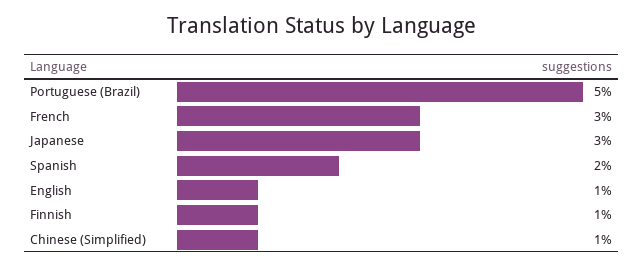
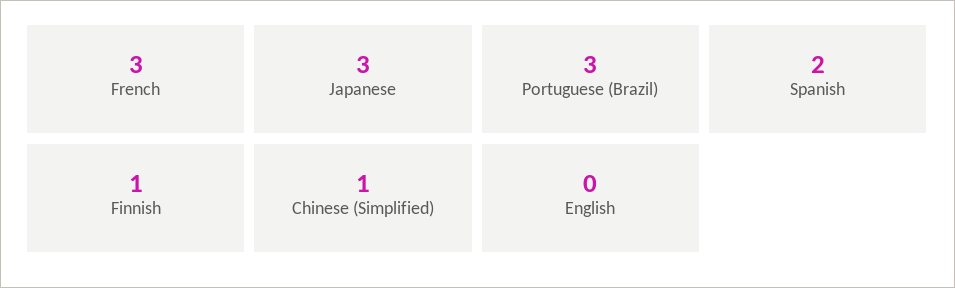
Portuguese (Brazil): 5 -> 3
English: 1 -> 0

